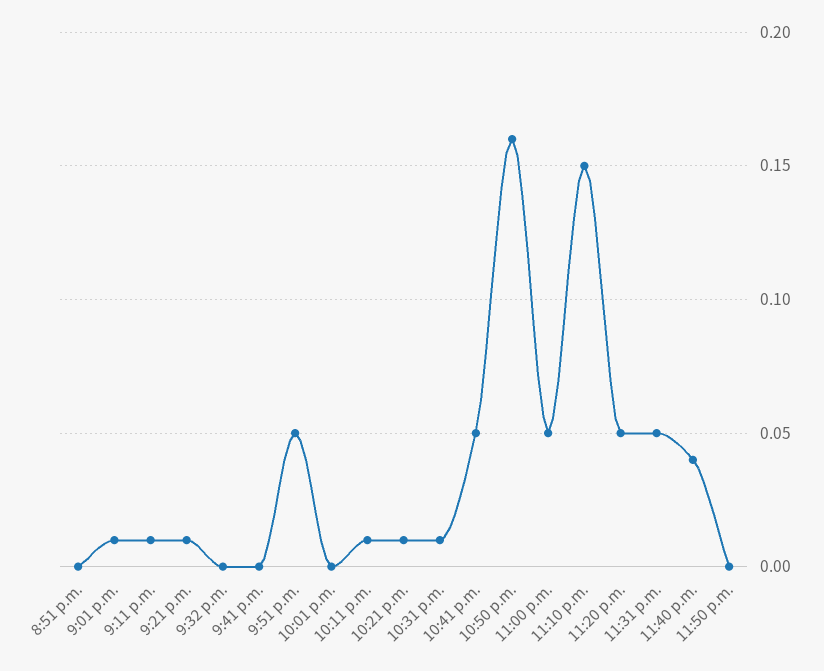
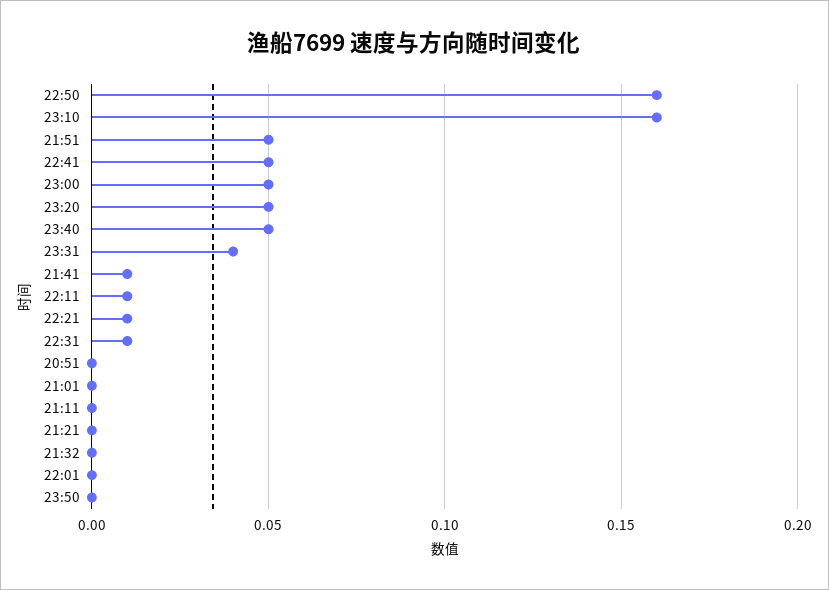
9:01 p.m.: 0.01 -> 0
9:11 p.m.: 0.01 -> 0
9:21 p.m.: 0.01 -> 0
9:41 p.m.: 0 -> 0.01
11:10 p.m.: 0.15 -> 0.16
11:31 p.m.: 0.05 -> 0.04
11:40 p.m.: 0.04 -> 0.05

